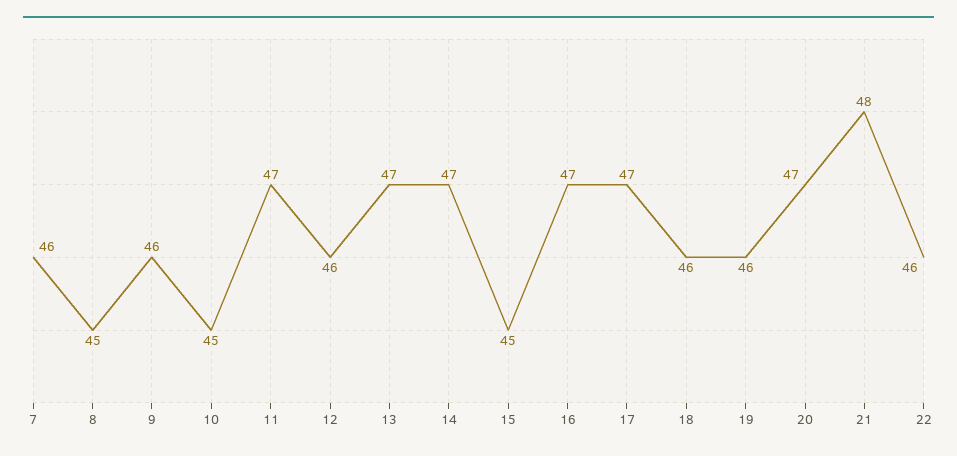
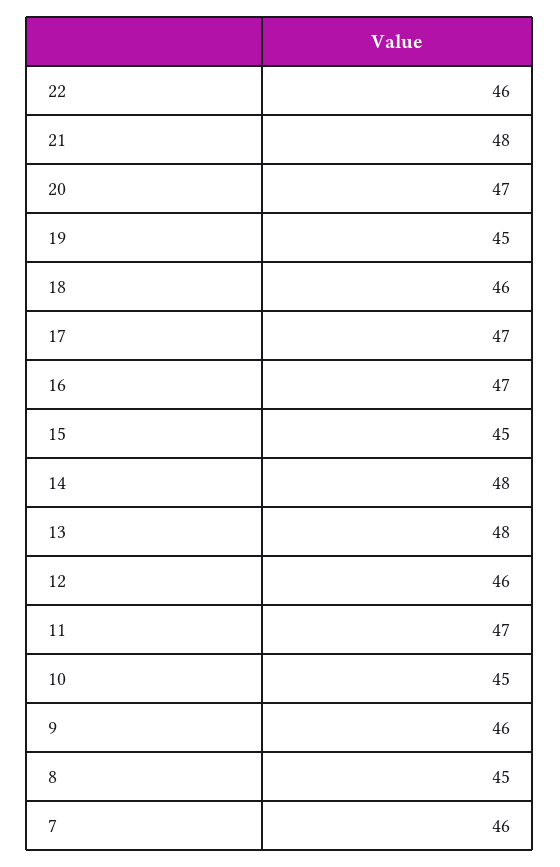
13: 47 -> 48
14: 47 -> 48
19: 46 -> 45

